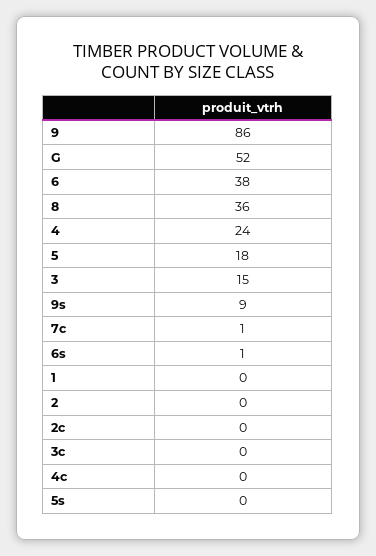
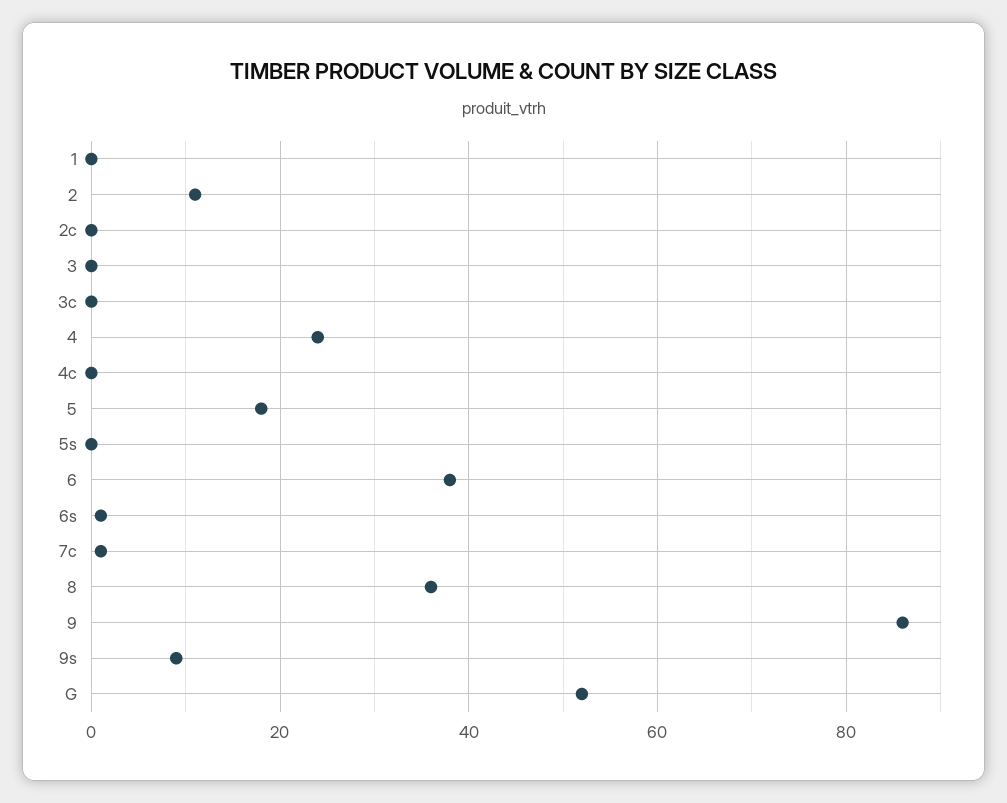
3: 15 -> 0
2: 0 -> 10

